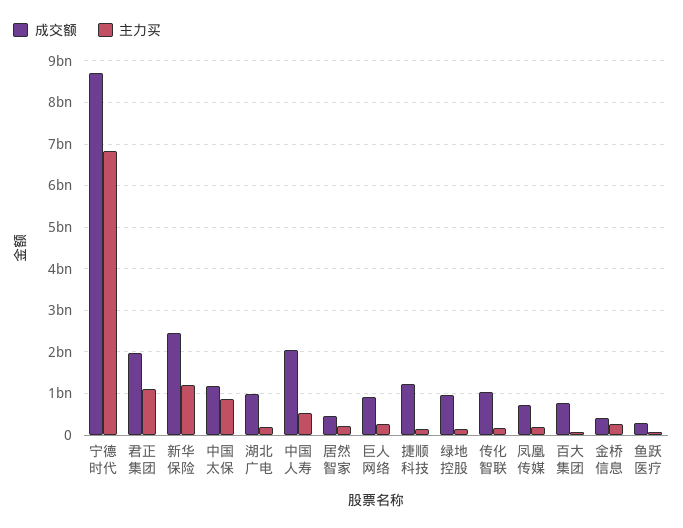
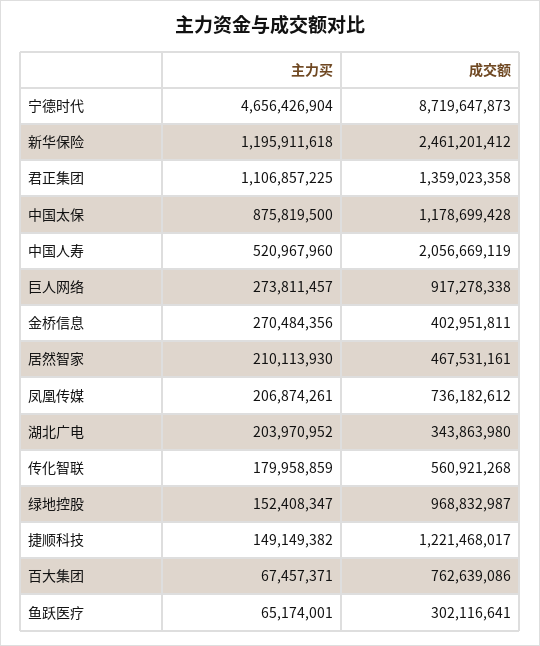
主力买, 宁德时代: 6800000000 -> 4656426904
成交额, 君正集团: 2000000000 -> 1359023358
成交额, 湖北广电: 1000000000 -> 343863980
成交额, 传化智联: 1000000000 -> 560921268

